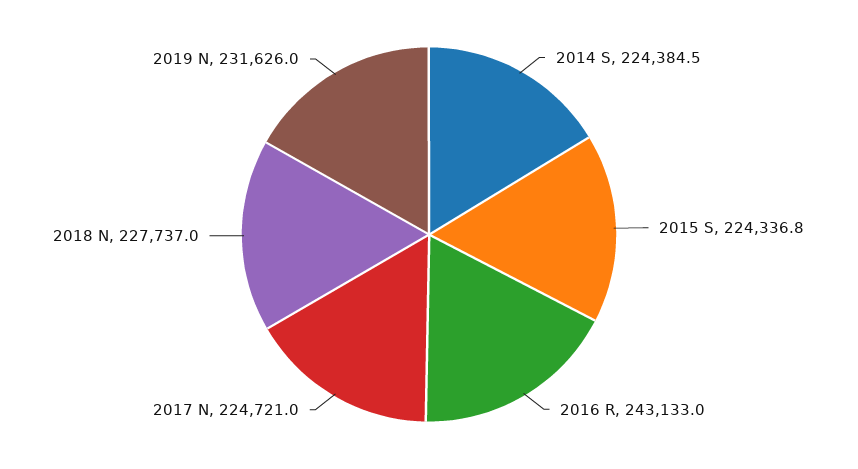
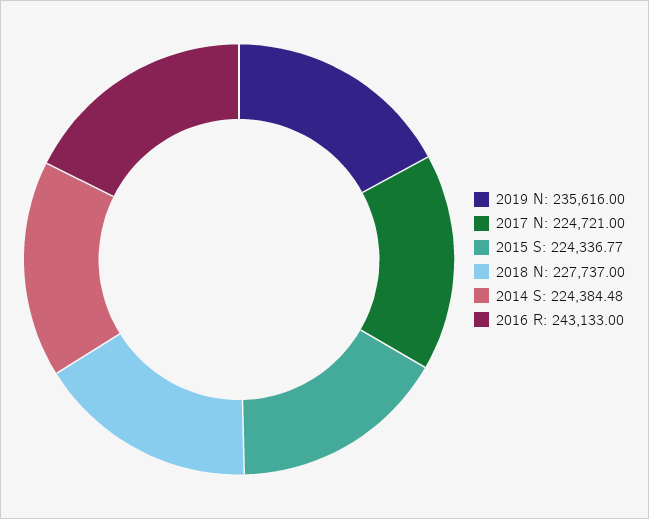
2019 N: 231626 -> 235616

